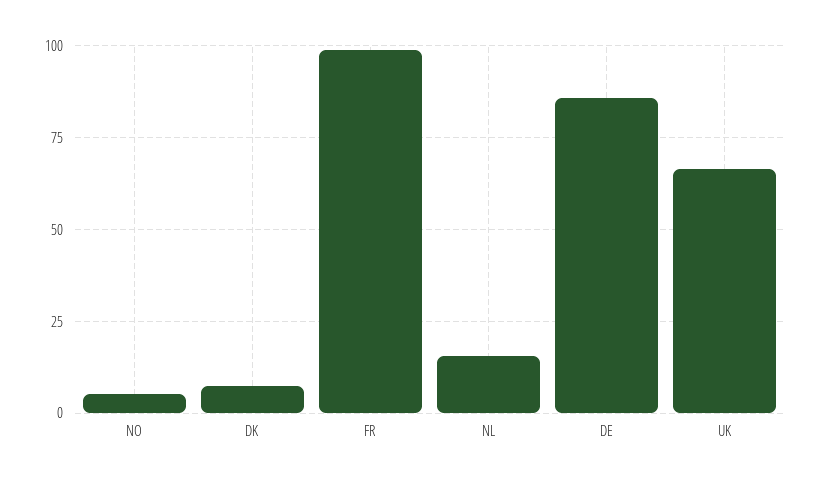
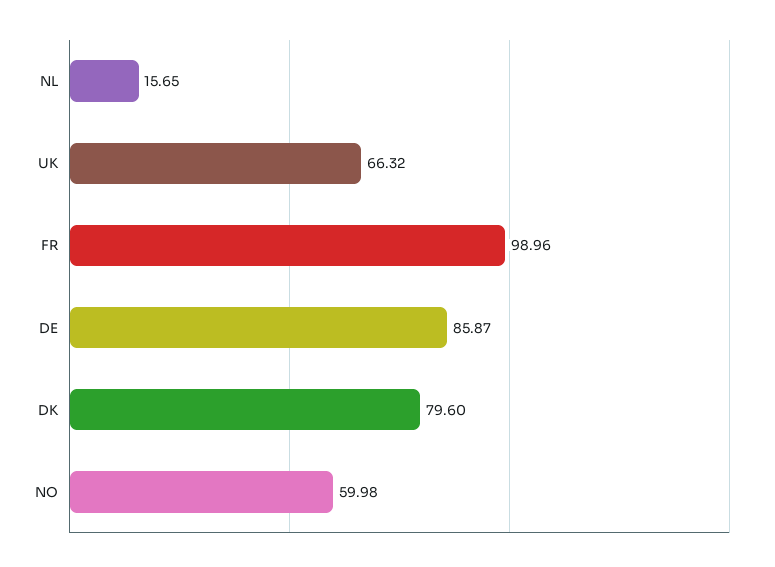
NO: 5 -> 59.98
DK: 7.5 -> 79.6

